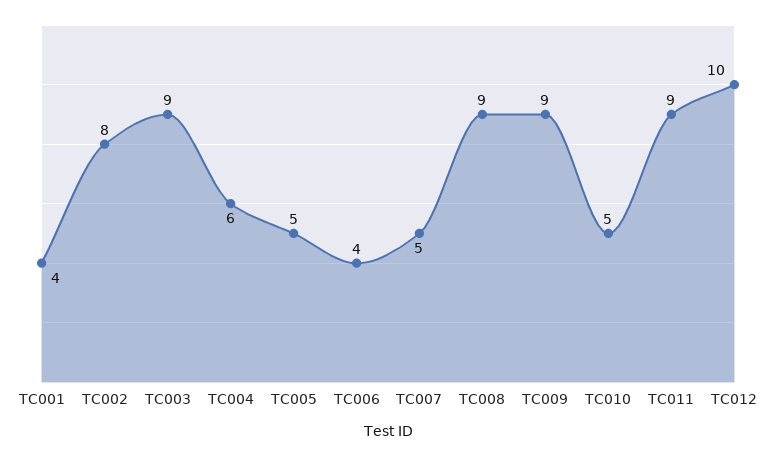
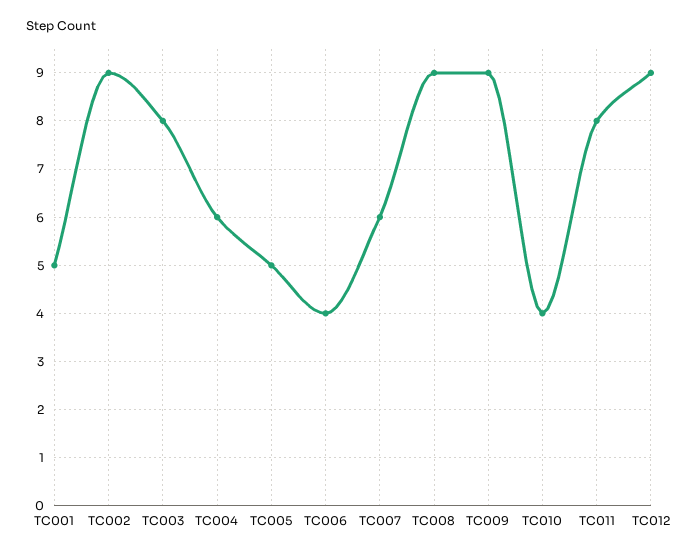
TC001: 4 -> 5
TC002: 8 -> 9
TC003: 9 -> 8
TC007: 5 -> 6
TC010: 5 -> 4
TC011: 9 -> 8
TC012: 10 -> 9

